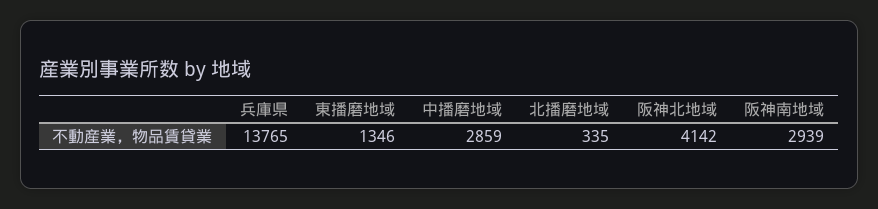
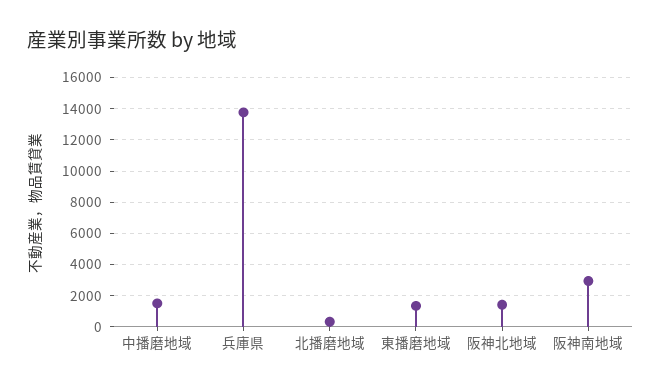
中播磨地域: 2859 -> 1500
阪神北地域: 4142 -> 1500

